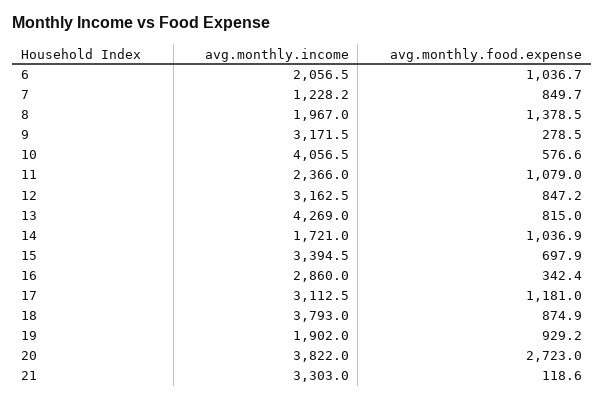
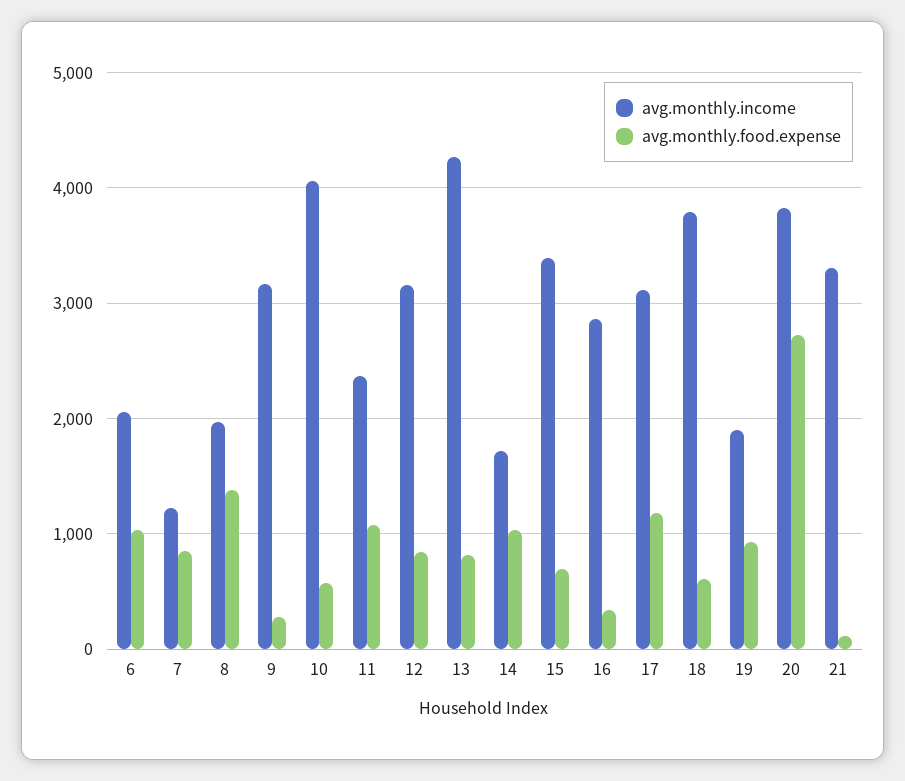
avg.monthly.food.expense, 18: 874.9 -> 600

